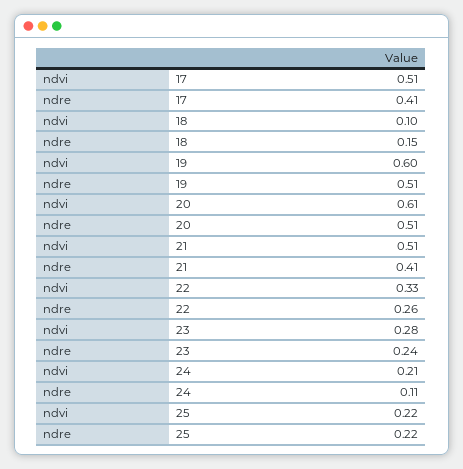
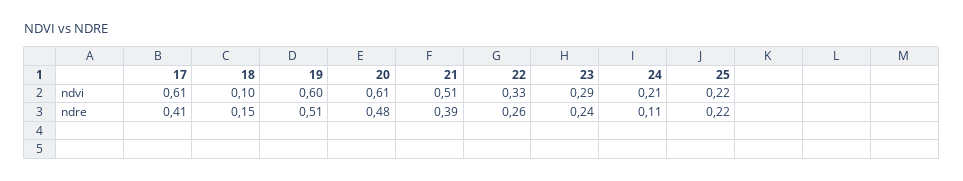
ndvi, 17: 0.51 -> 0.61
ndre, 20: 0.51 -> 0.48
ndre, 21: 0.41 -> 0.39
ndvi, 23: 0.28 -> 0.29

